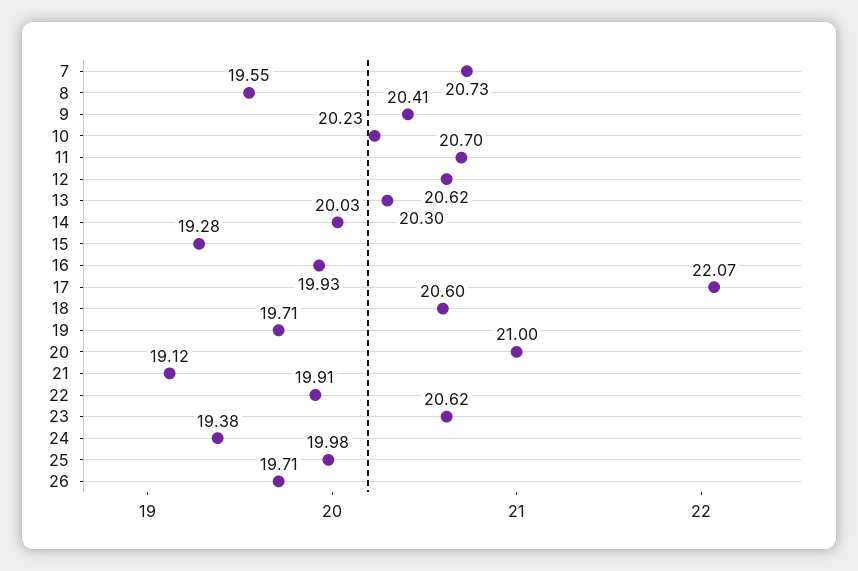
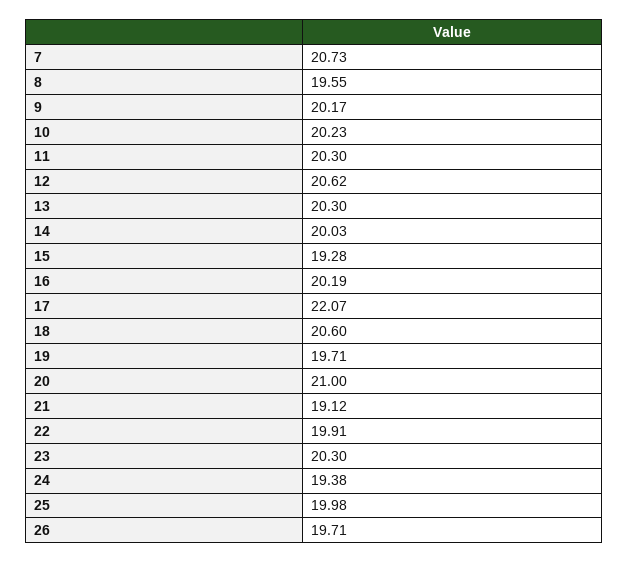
9: 20.41 -> 20.17
11: 20.7 -> 20.3
16: 19.93 -> 20.19
23: 20.62 -> 20.3

